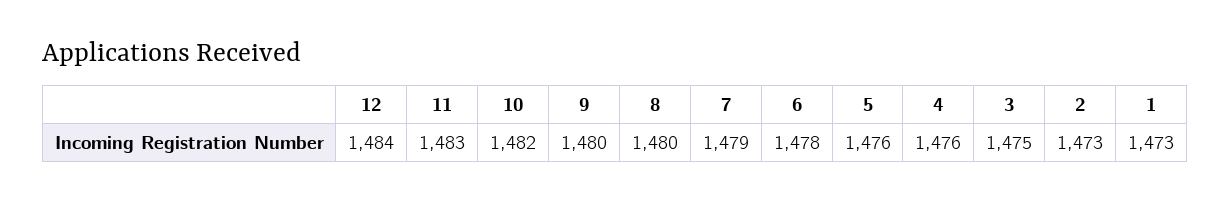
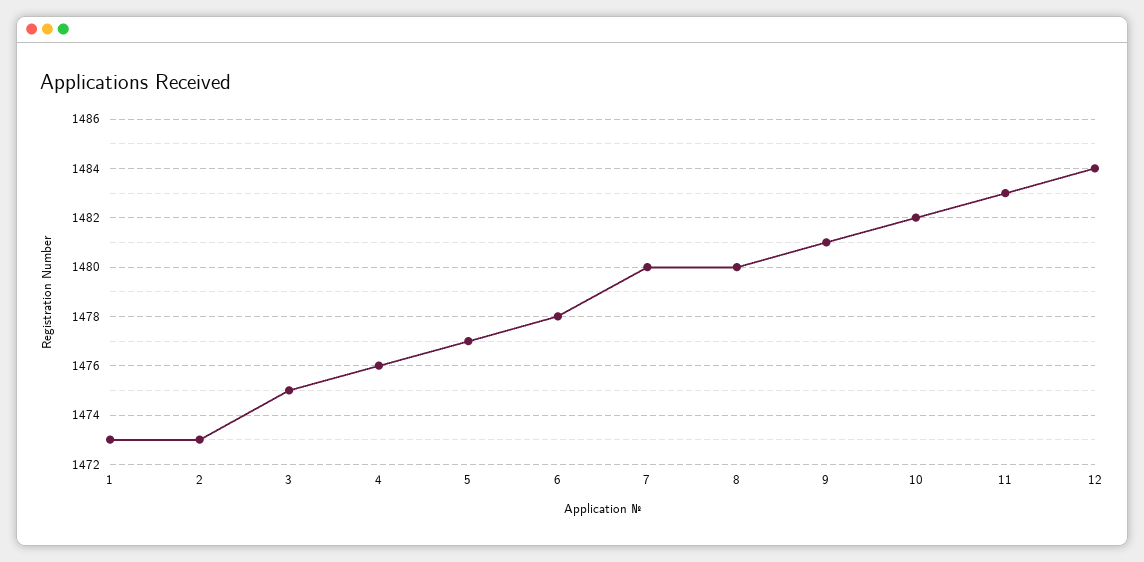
9: 1480 -> 1481
7: 1479 -> 1480
5: 1476 -> 1477

